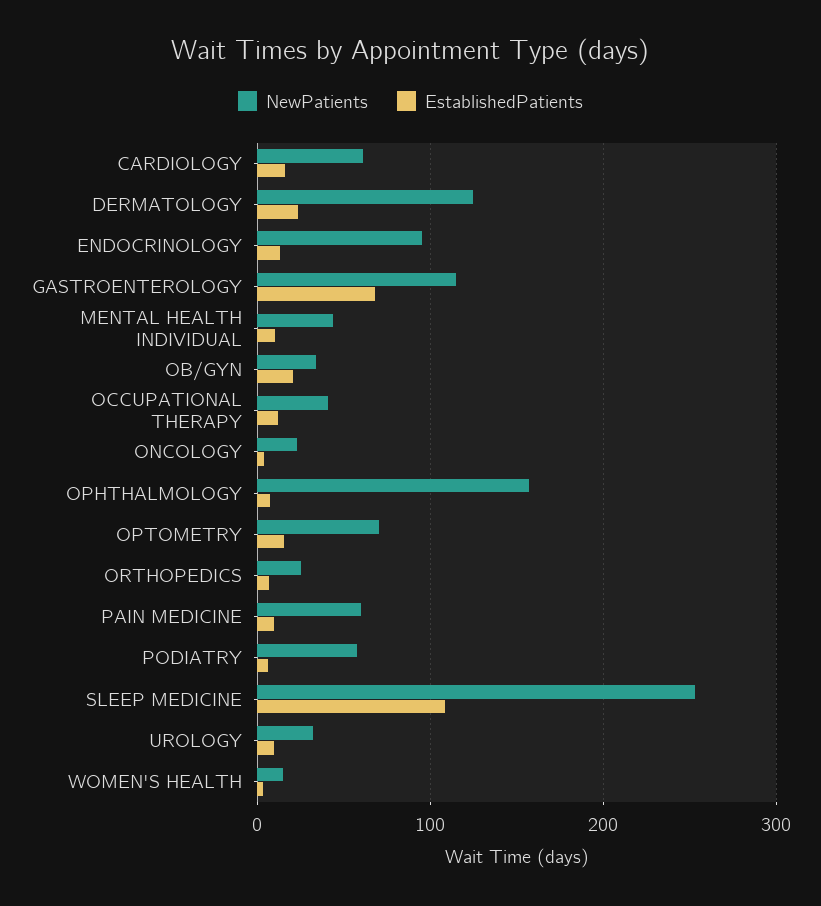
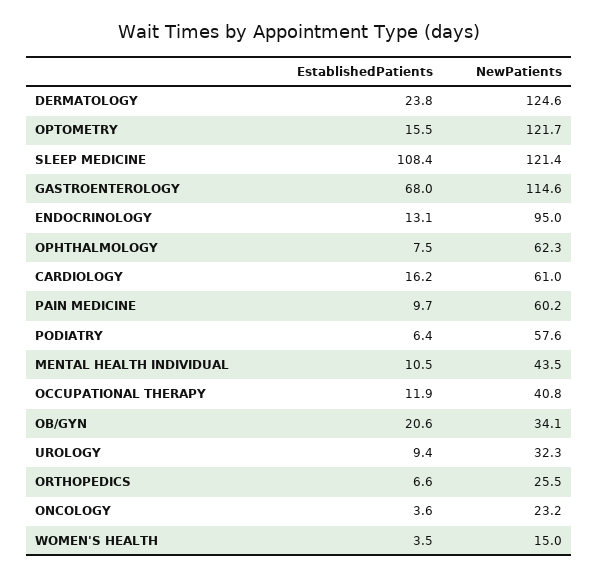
NewPatients, OPHTHALMOLOGY: 160 -> 62.3
NewPatients, OPTOMETRY: 70 -> 121.7
NewPatients, SLEEP MEDICINE: 250 -> 121.4

